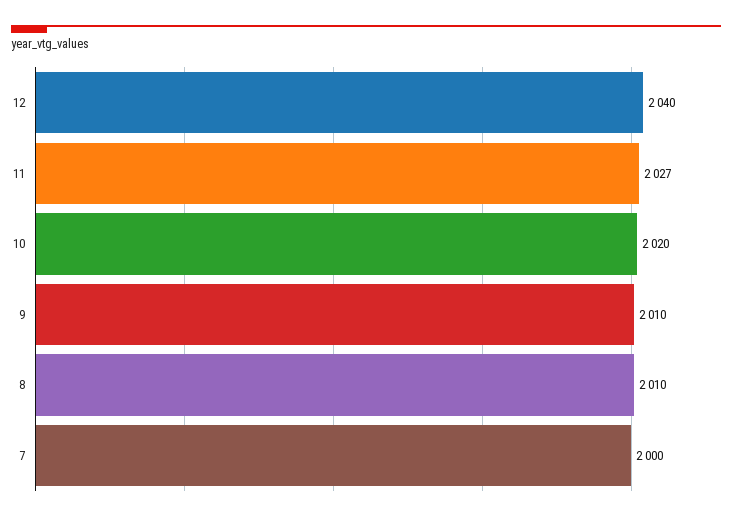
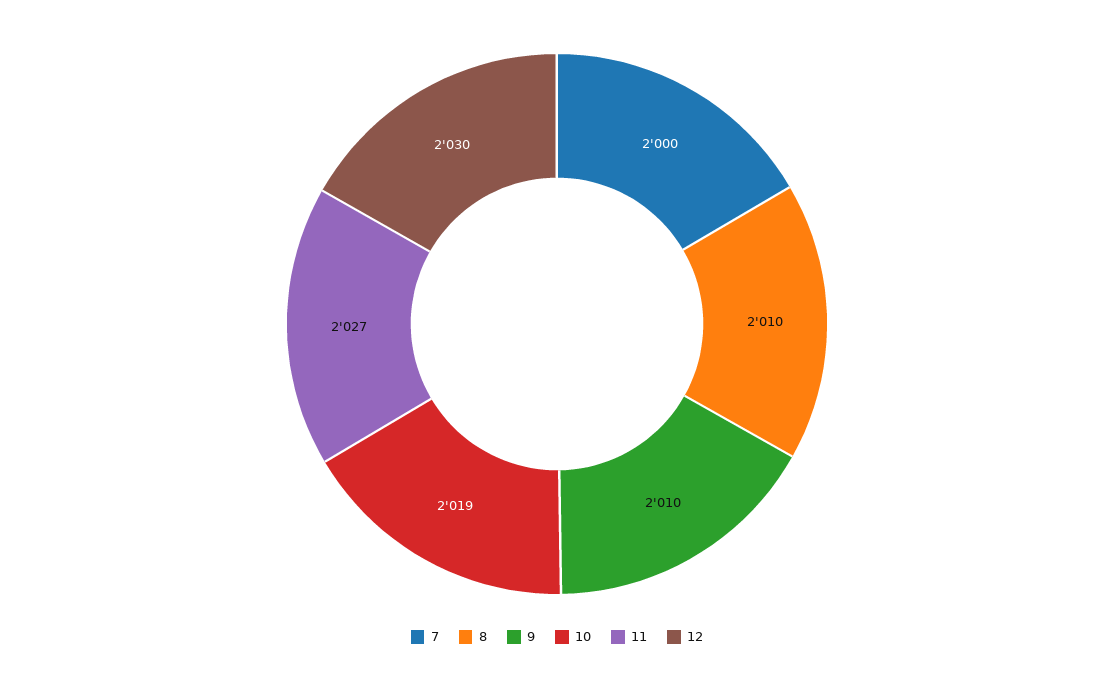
12: 2040 -> 2030
10: 2020 -> 2019

